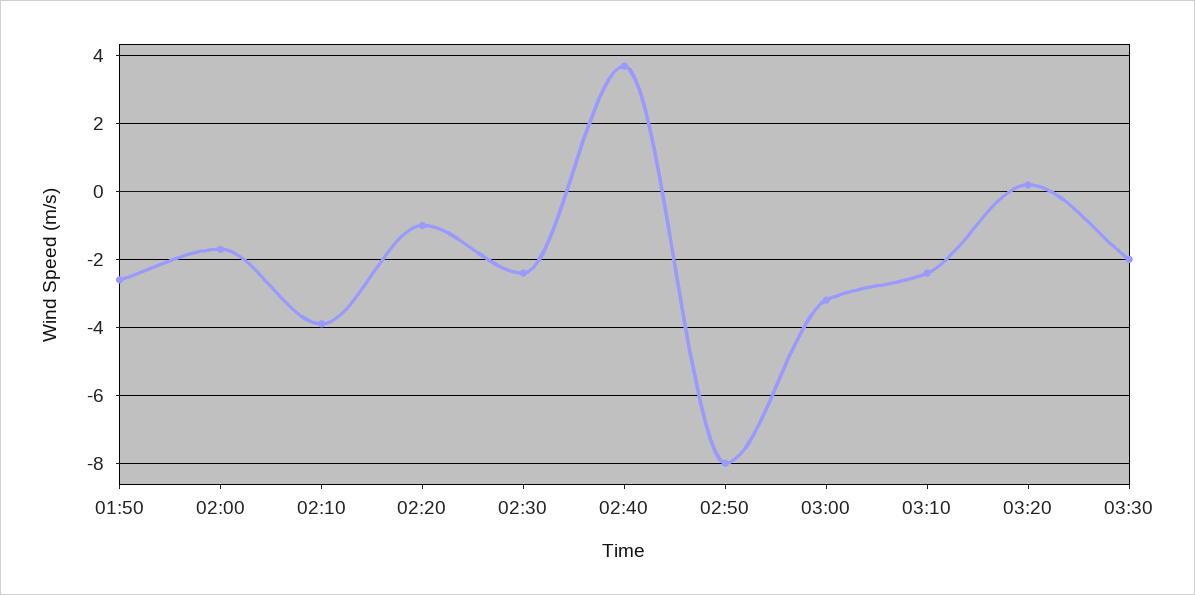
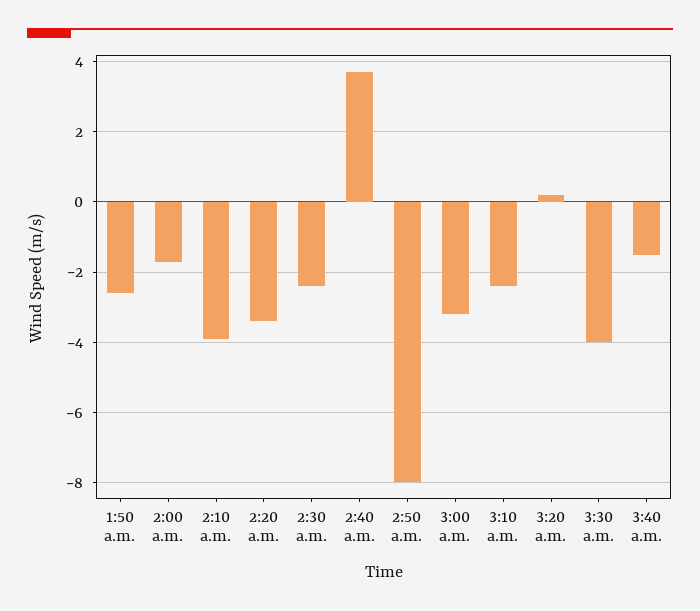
02:20: -1 -> -3.5
03:30: -2 -> -4
3:40 a.m.: none -> -1.5

